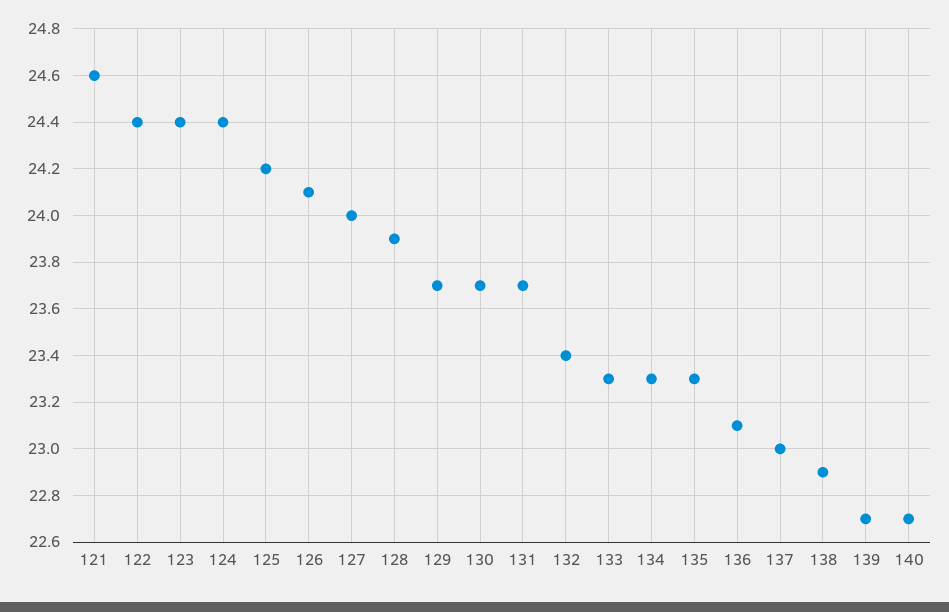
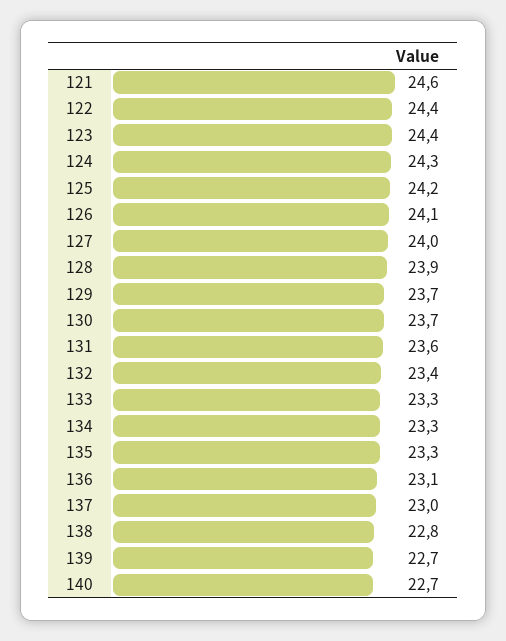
124: 24.4 -> 24.3
131: 23.7 -> 23.6
138: 22.9 -> 22.8

